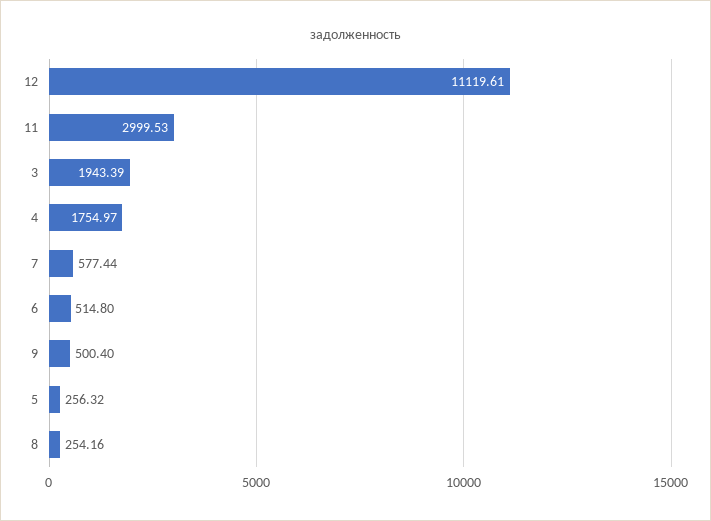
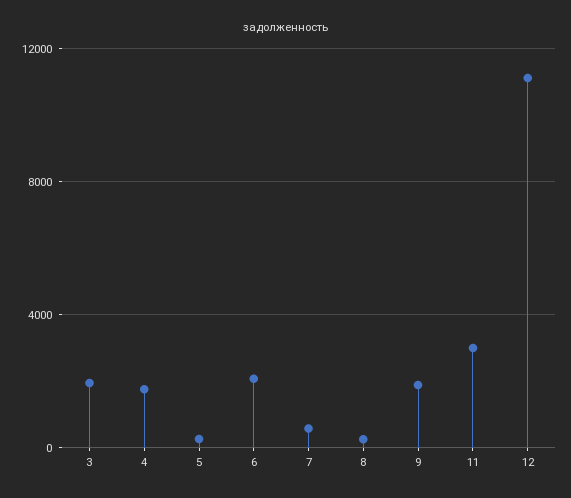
6: 514.8 -> 2000
9: 500.4 -> 2000

